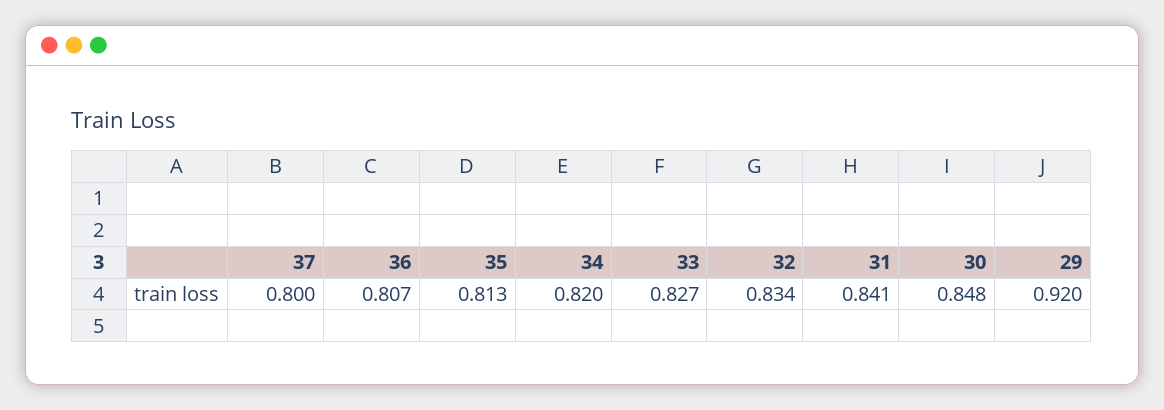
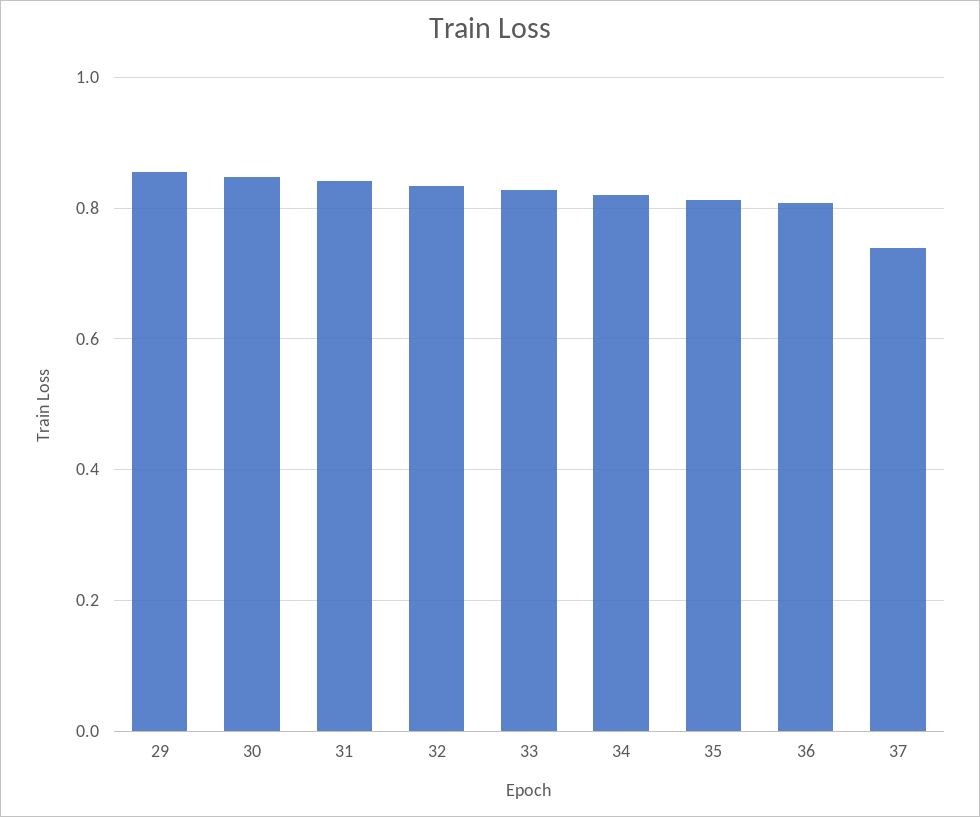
37: 0.8 -> 0.74
29: 0.92 -> 0.86

